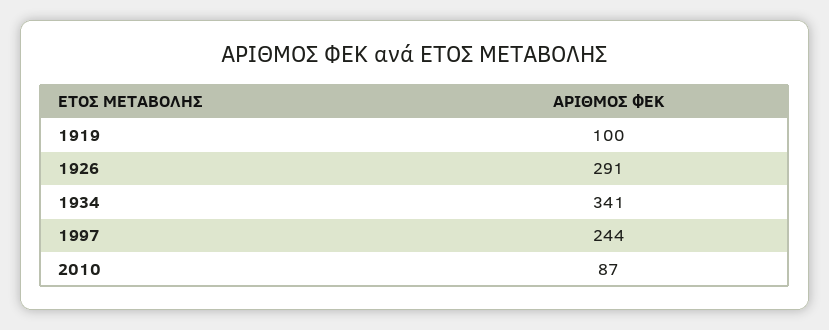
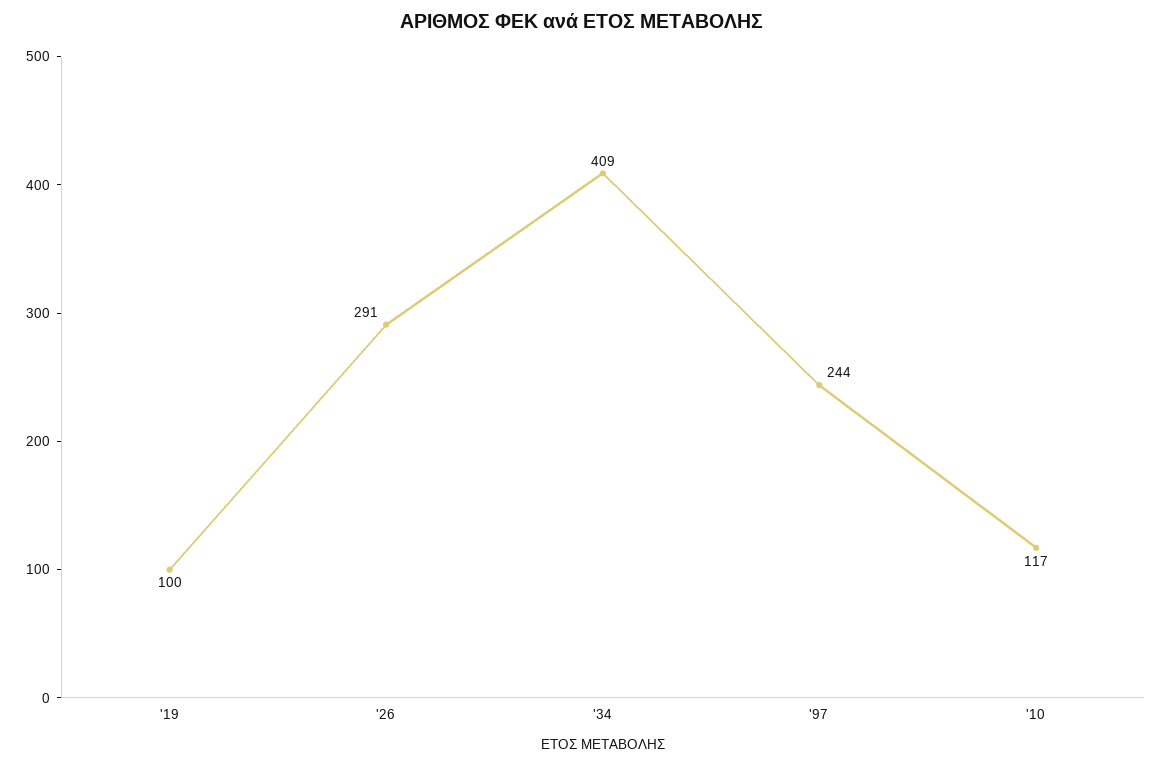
1934: 341 -> 409
2010: 87 -> 117

